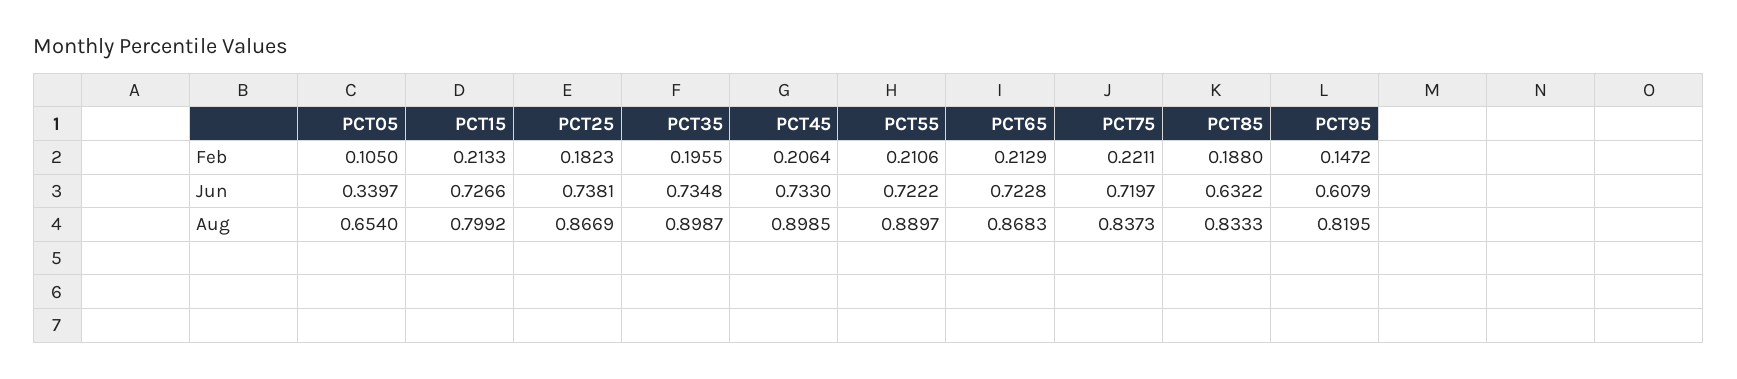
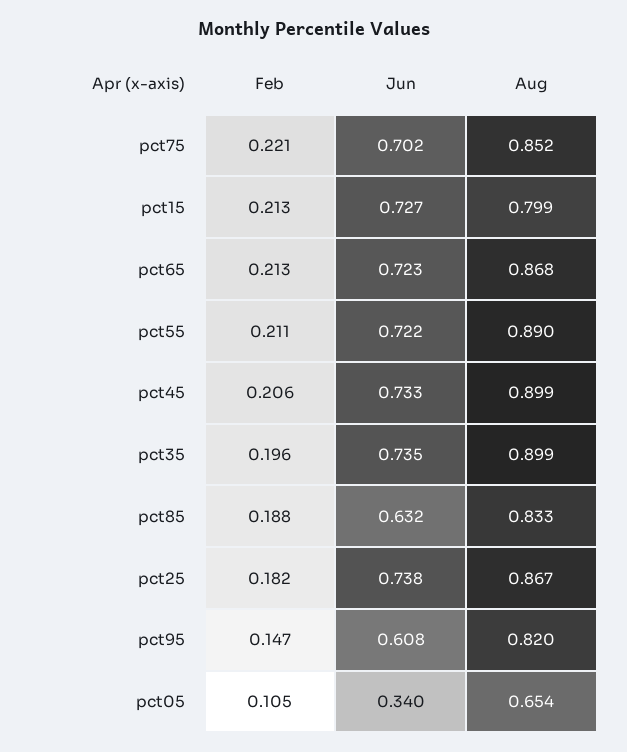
PCT75, Jun: 0.7197 -> 0.702
PCT75, Aug: 0.8373 -> 0.852

